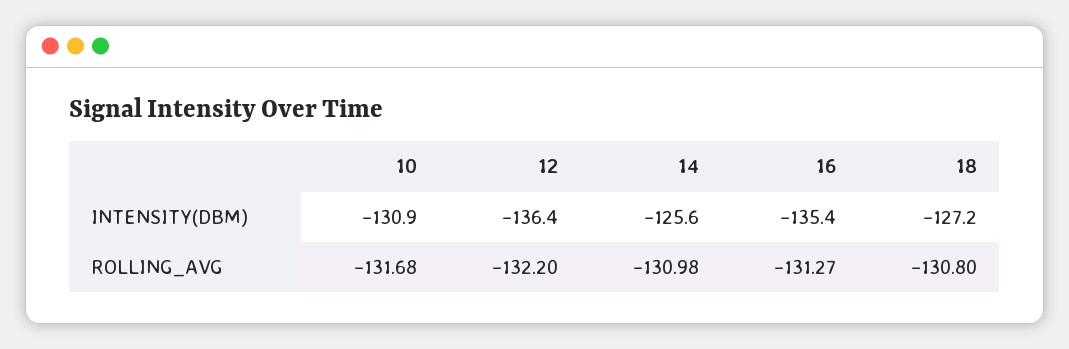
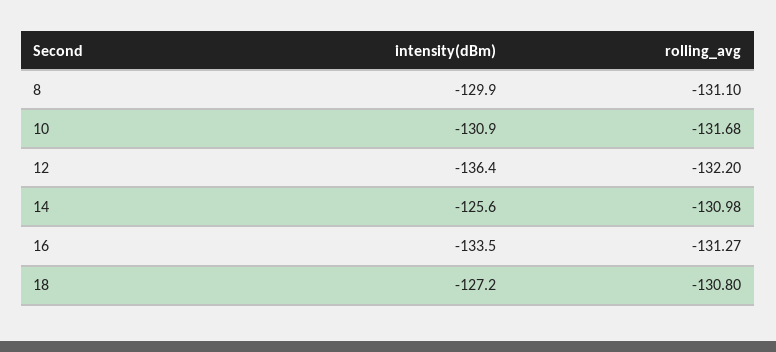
16, INTENSITY(DBM): -135.4 -> -133.5
8, INTENSITY(DBM): none -> -129.9
8, ROLLING_AVG: none -> -131.1

